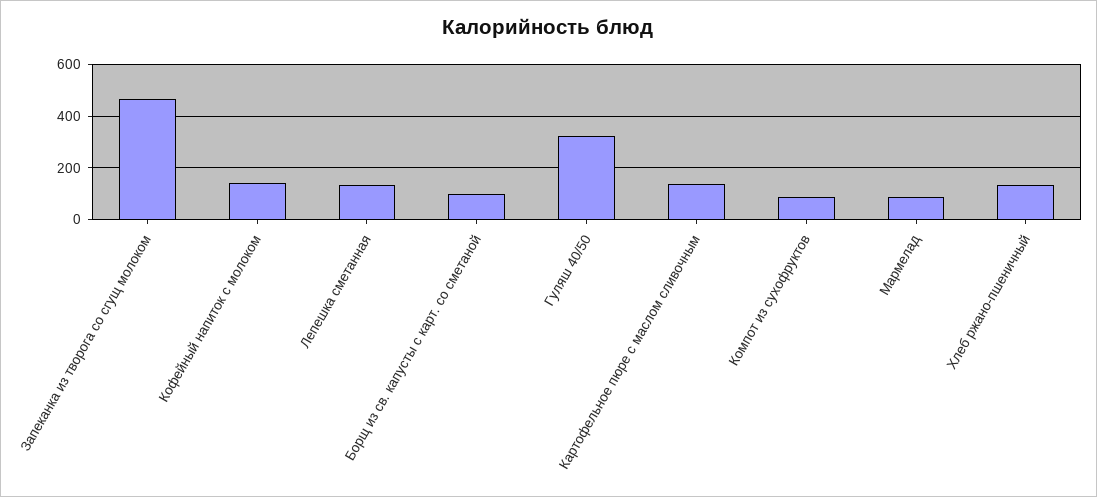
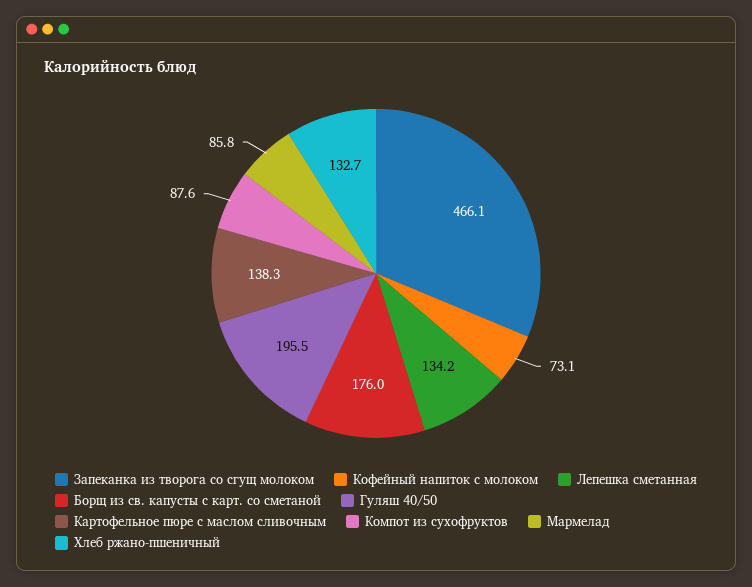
Кофейный напиток с молоком: 150 -> 73.1
Борщ из св. капусты с карт. со сметаной: 100 -> 176
Гуляш 40/50: 325 -> 195.5

